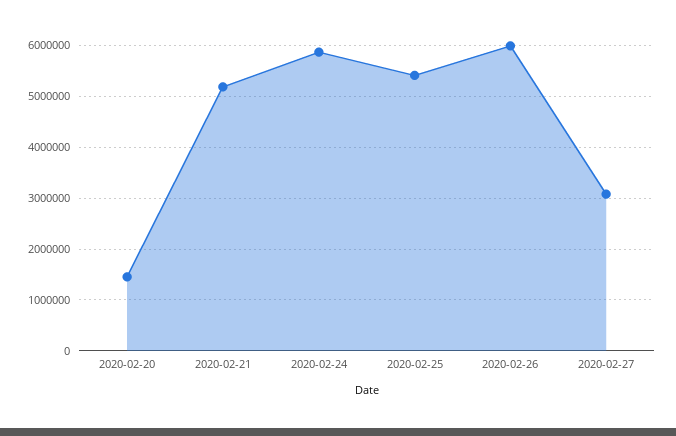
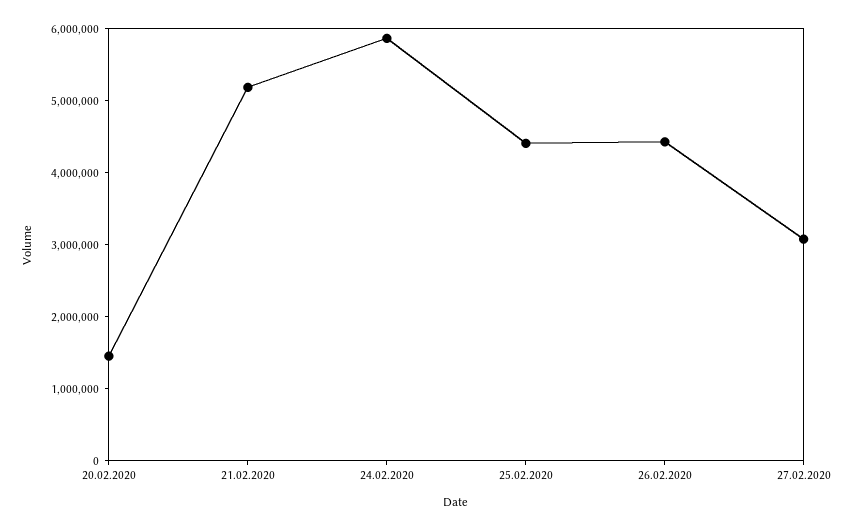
2020-02-25: 5400000 -> 4400000
2020-02-26: 6000000 -> 4400000

